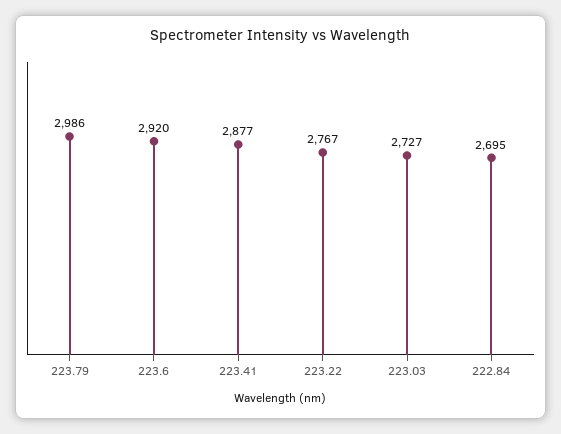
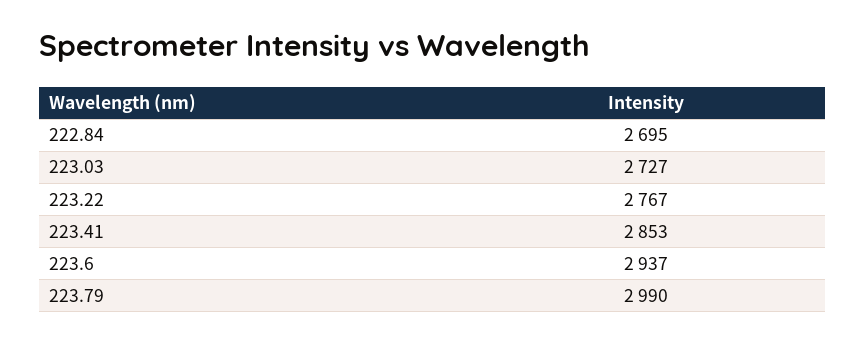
223.79: 2986 -> 2990
223.6: 2920 -> 2937
223.41: 2877 -> 2853

